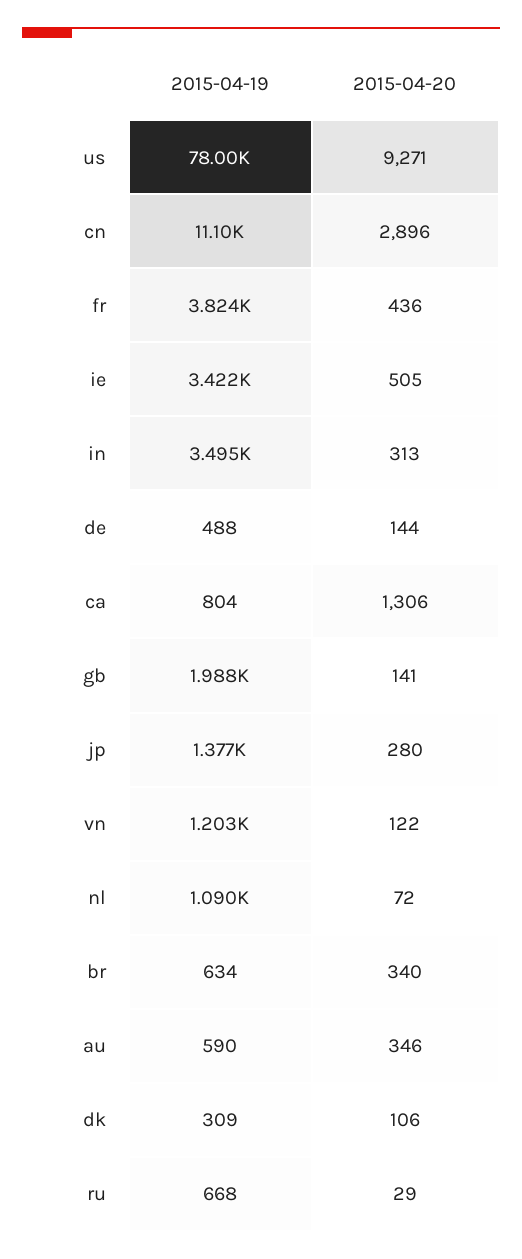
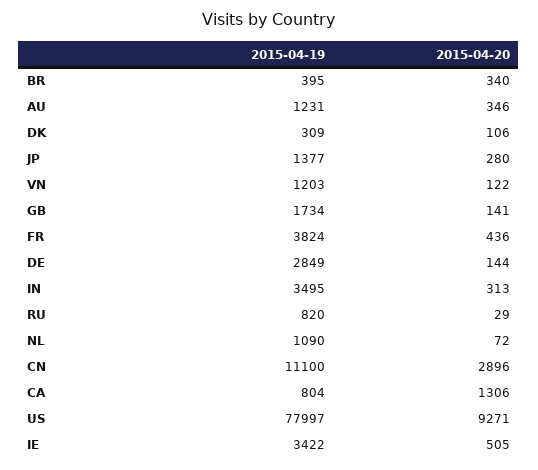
2015-04-19, de: 488 -> 2849
2015-04-19, gb: 1988 -> 1734
2015-04-19, br: 634 -> 395
2015-04-19, au: 590 -> 1231
2015-04-19, ru: 668 -> 820

